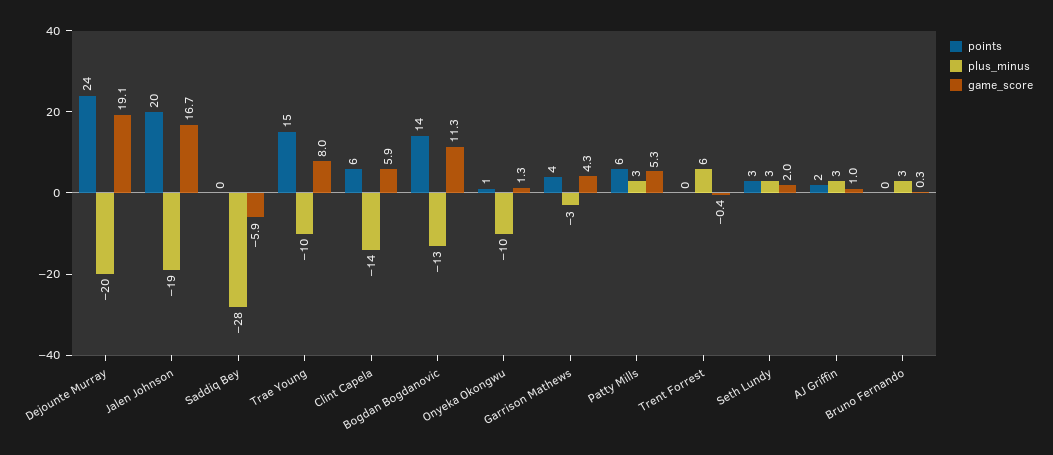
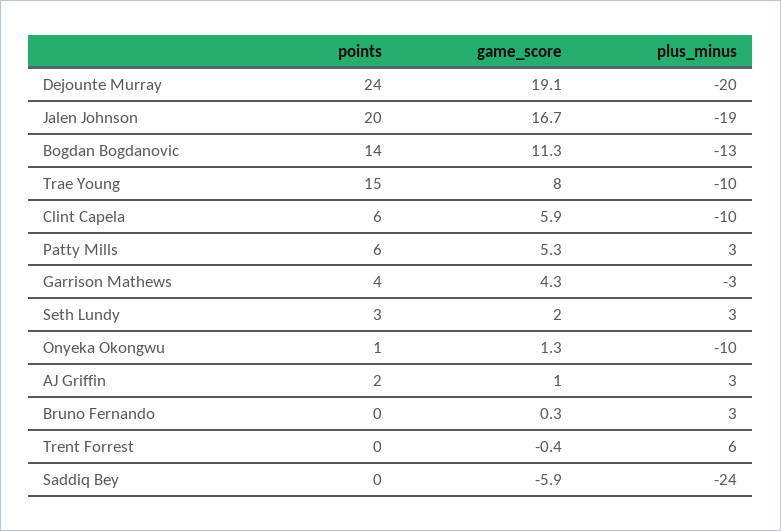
plus_minus, Saddiq Bey: -28 -> -24
plus_minus, Clint Capela: -14 -> -10

